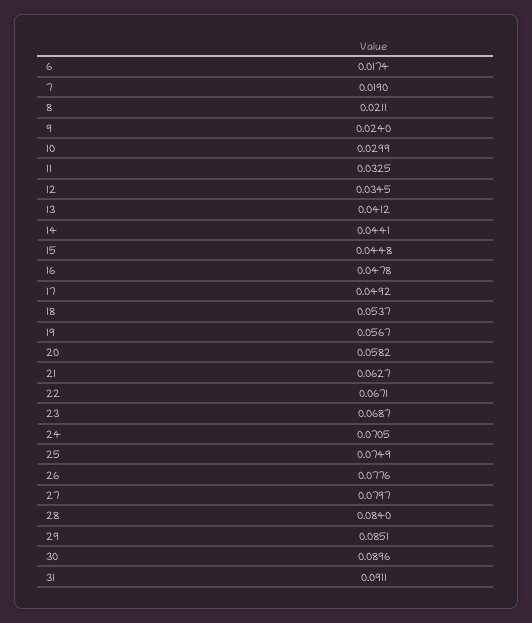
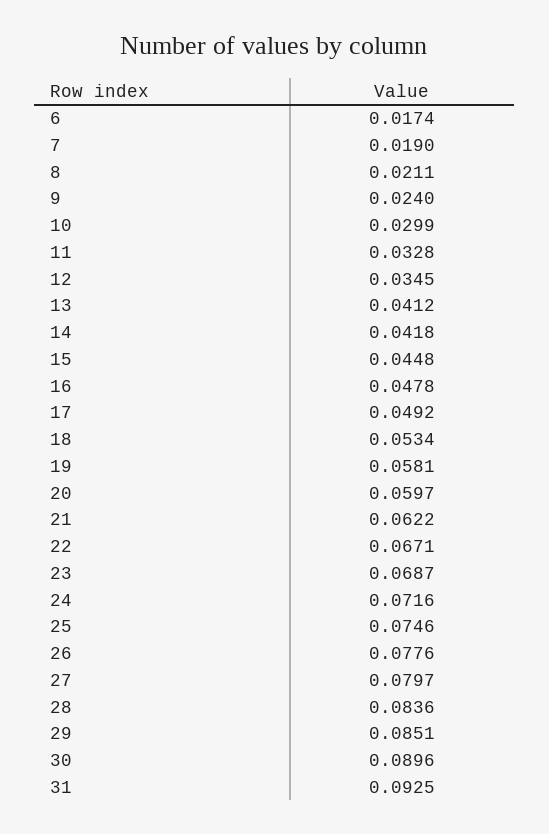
11: 0.0325 -> 0.0328
14: 0.0441 -> 0.0418
18: 0.0537 -> 0.0534
19: 0.0567 -> 0.0581
20: 0.0582 -> 0.0597
21: 0.0627 -> 0.0622
24: 0.0705 -> 0.0716
25: 0.0749 -> 0.0746
28: 0.084 -> 0.0836
31: 0.0911 -> 0.0925

